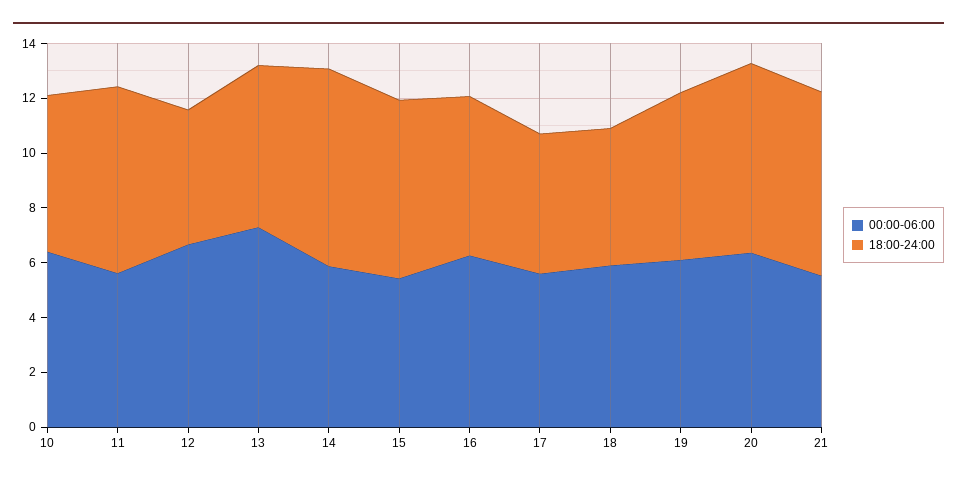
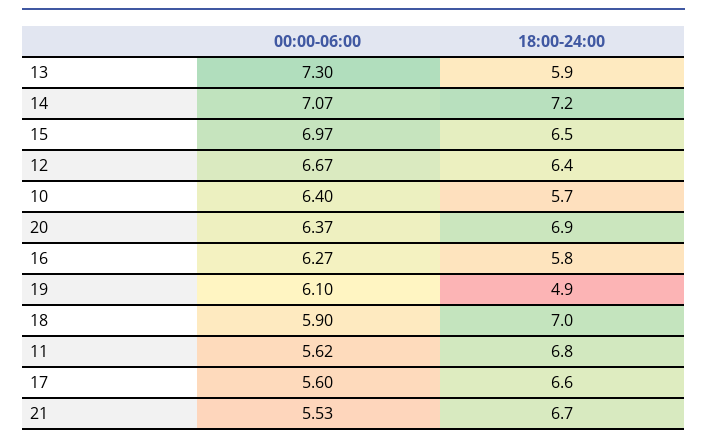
18:00-24:00, 12: 5 -> 6.4
00:00-06:00, 14: 6 -> 7.07
00:00-06:00, 15: 5.5 -> 6.97
18:00-24:00, 17: 5 -> 6.6
18:00-24:00, 18: 5 -> 7
18:00-24:00, 19: 6 -> 4.9

